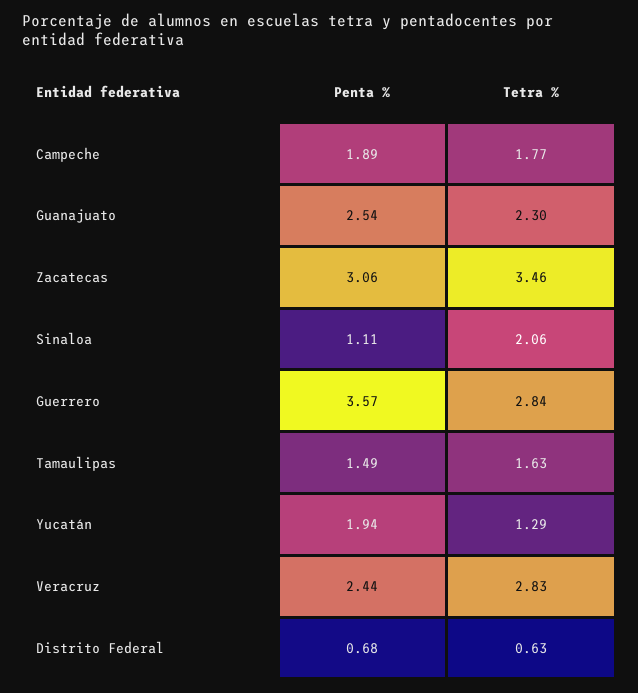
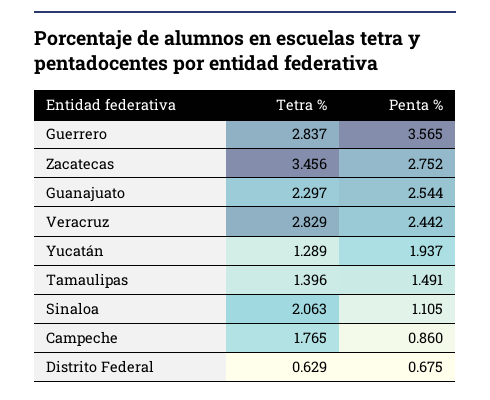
Penta %, Campeche: 1.89 -> 0.86
Penta %, Zacatecas: 3.06 -> 2.752
Tetra %, Tamaulipas: 1.63 -> 1.396

